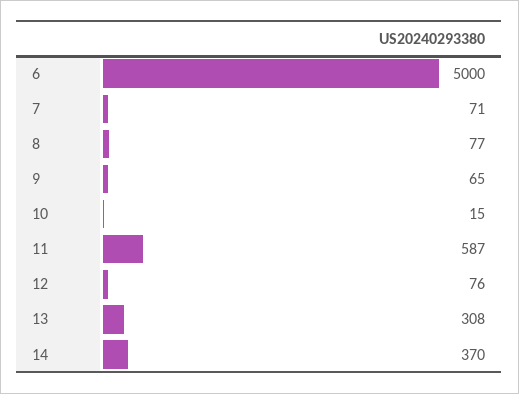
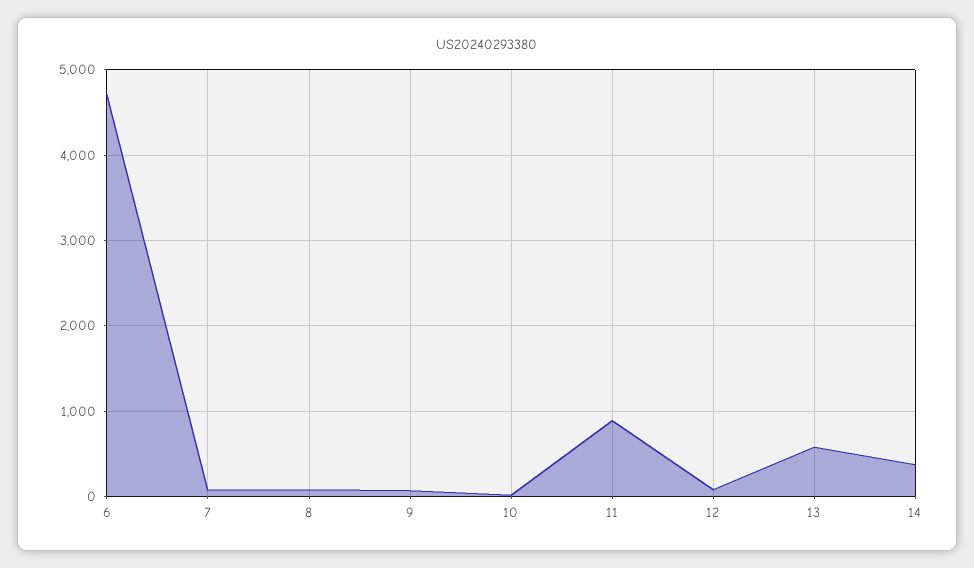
6: 5000 -> 4700
11: 587 -> 900
13: 308 -> 600

